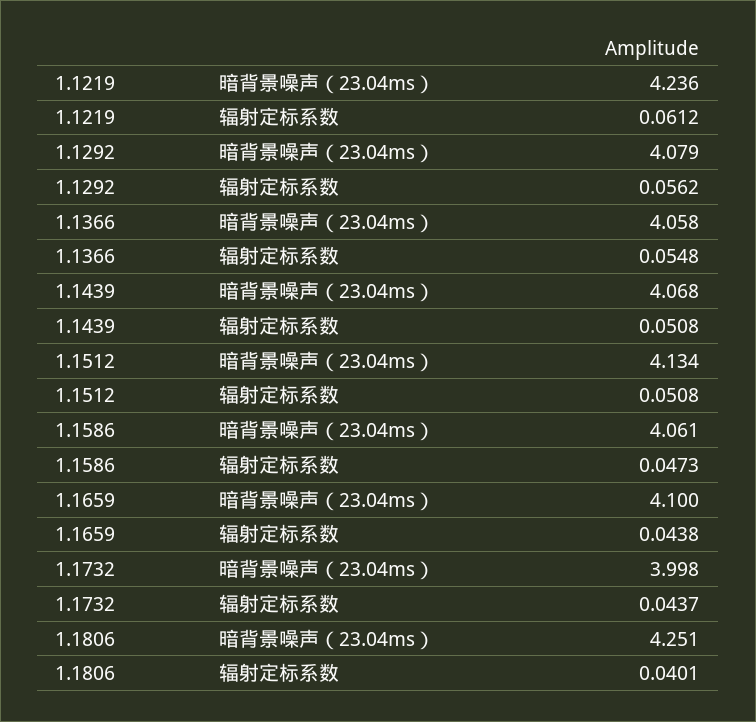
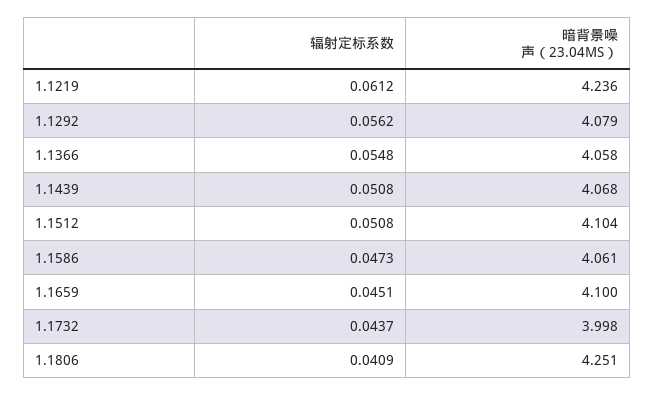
1.1512, 暗背景噪声（23.04ms）: 4.134 -> 4.104
1.1659, 辐射定标系数: 0.0438 -> 0.0451
1.1806, 辐射定标系数: 0.0401 -> 0.0409

